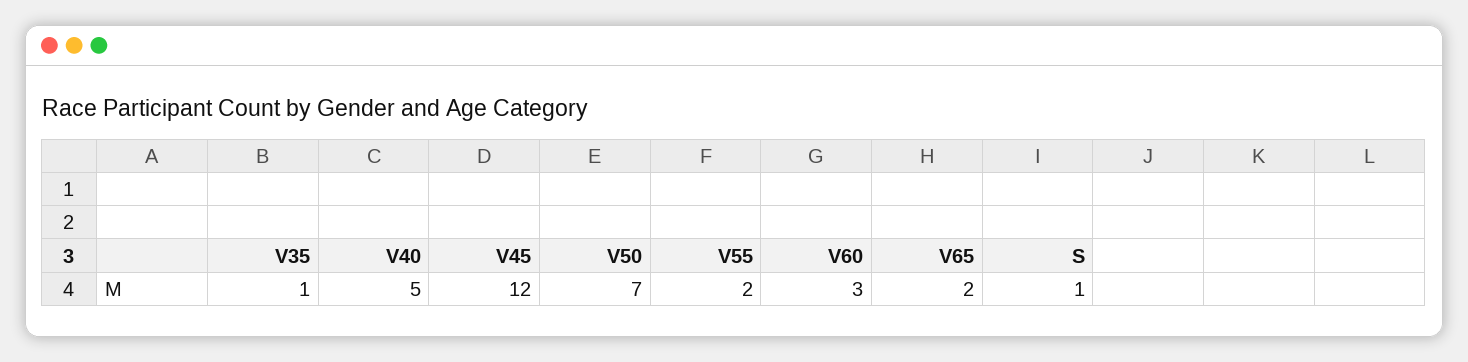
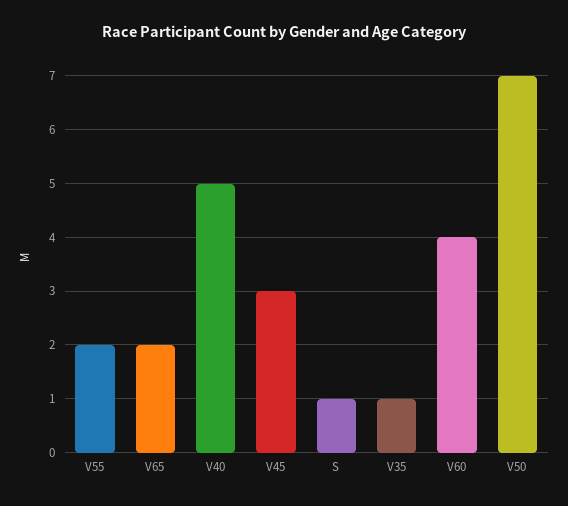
V45: 12 -> 3
V60: 3 -> 4

